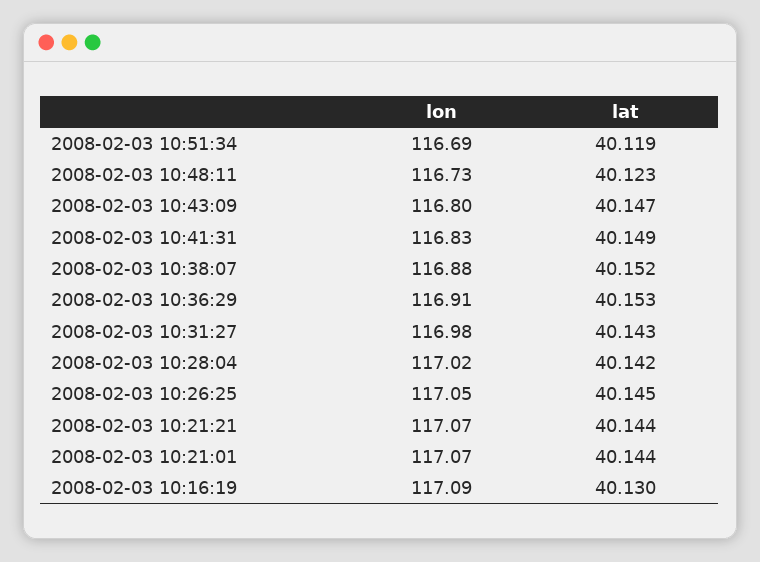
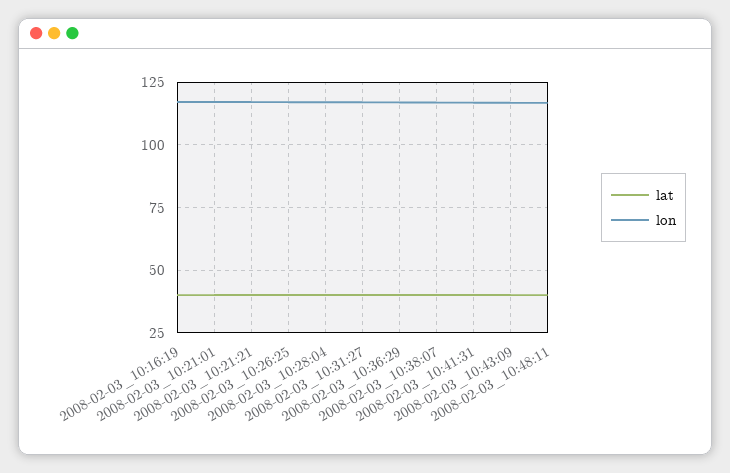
lon, 2008-02-03 10:51:34: 116.69 -> none
lat, 2008-02-03 10:51:34: 40.119 -> none

